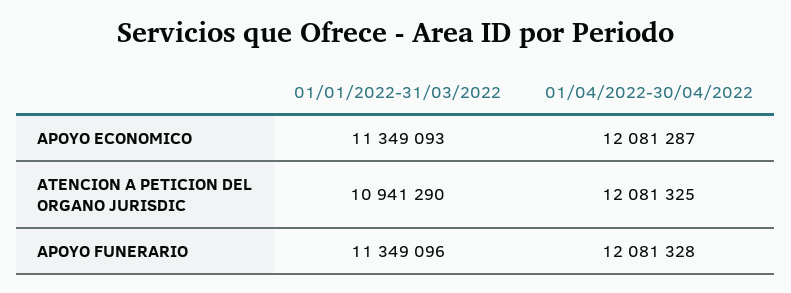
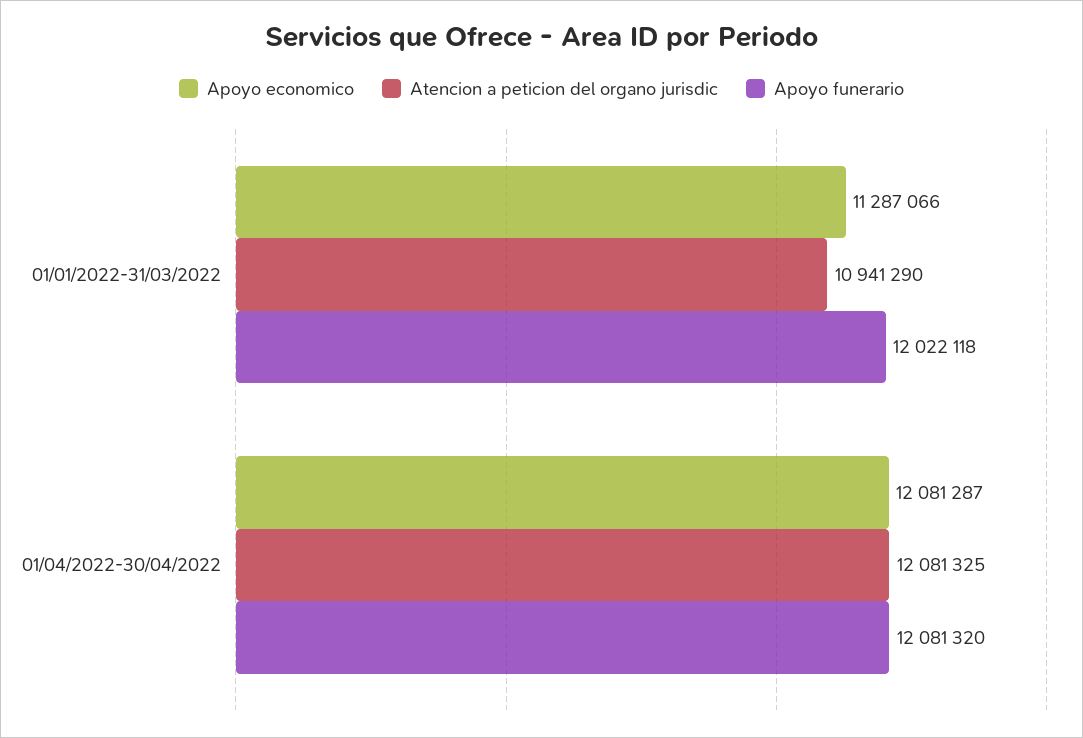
APOYO ECONOMICO, 01/01/2022-31/03/2022: 11349093 -> 11287066
APOYO FUNERARIO, 01/01/2022-31/03/2022: 11349096 -> 12022118
APOYO FUNERARIO, 01/04/2022-30/04/2022: 12081328 -> 12081320

